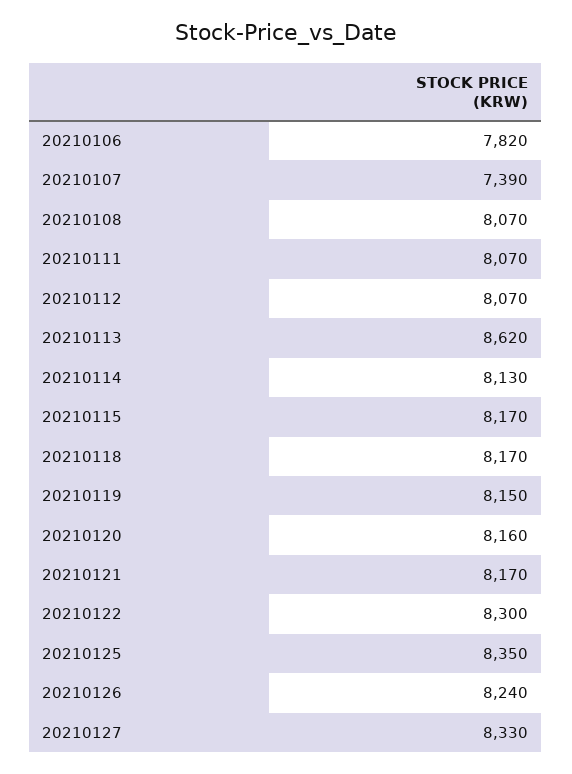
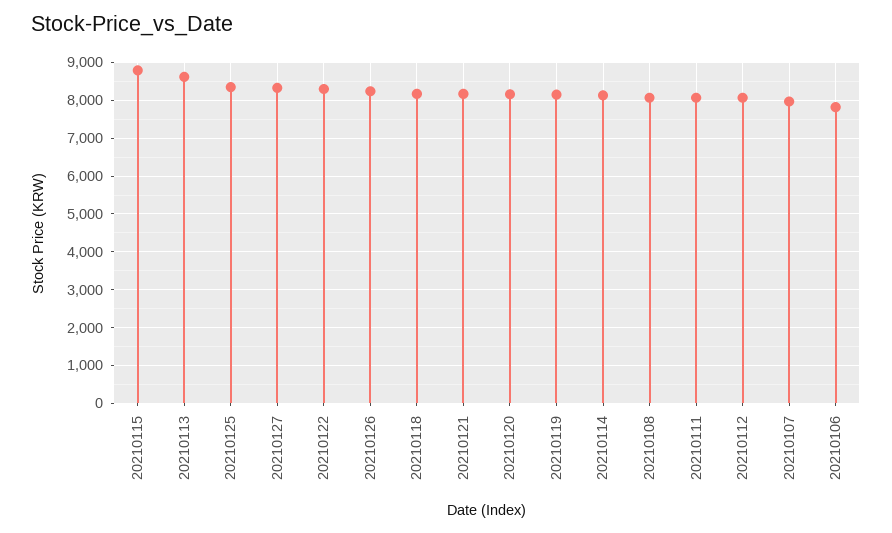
20210107: 7390 -> 8000
20210115: 8170 -> 8800

